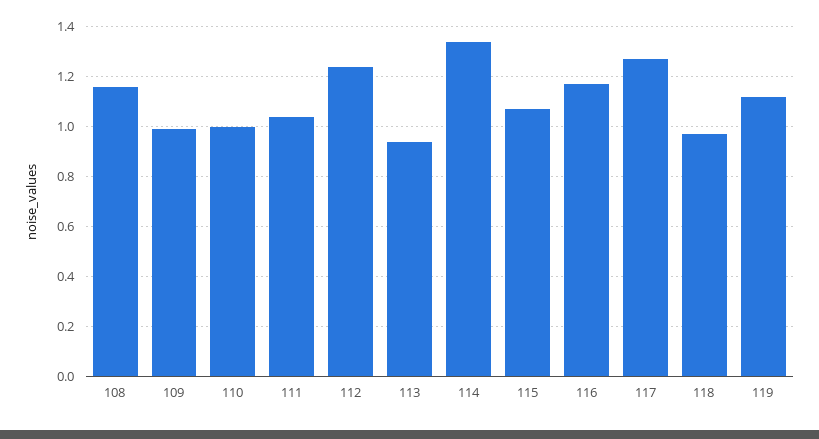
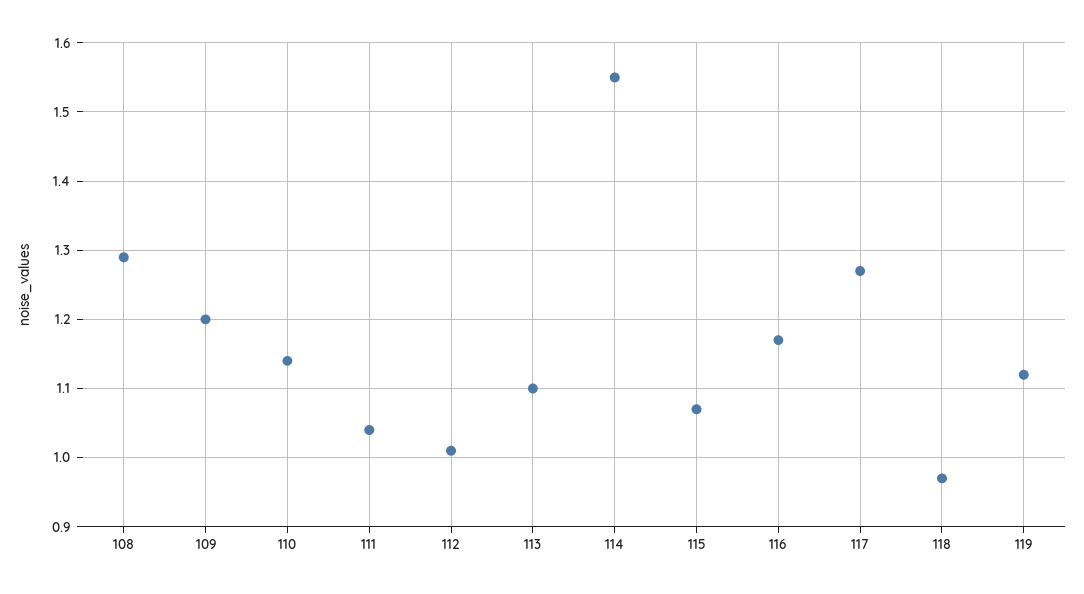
108: 1.15 -> 1.29
109: 1 -> 1.2
110: 1 -> 1.14
112: 1.25 -> 1.01
113: 0.95 -> 1.1
114: 1.35 -> 1.55

